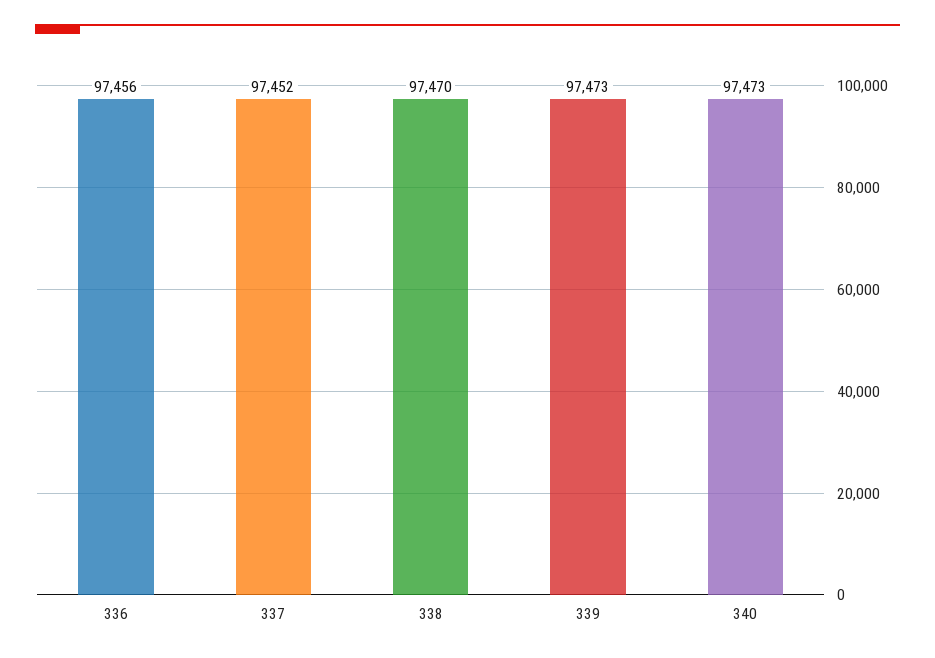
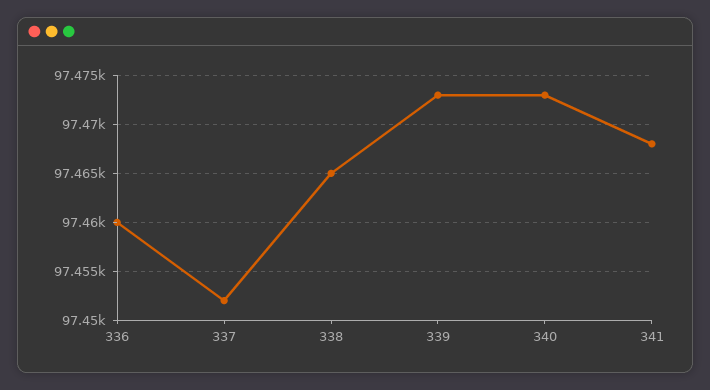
336: 97456 -> 97460
338: 97470 -> 97465
341: none -> 97468

